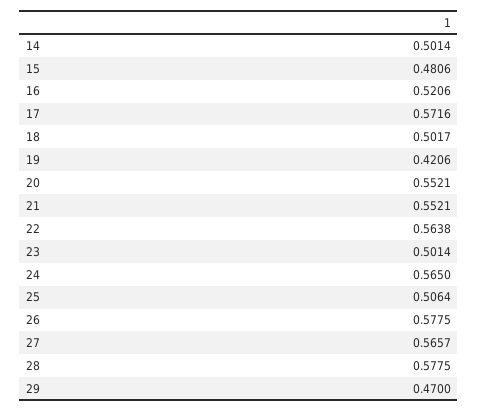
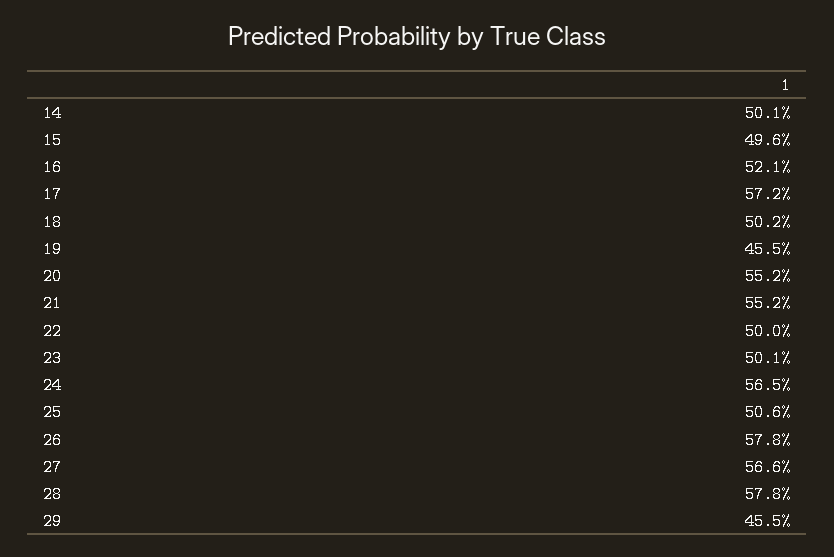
15: 0.4806 -> 0.496
19: 0.4206 -> 0.455
22: 0.5638 -> 0.5
29: 0.47 -> 0.455

